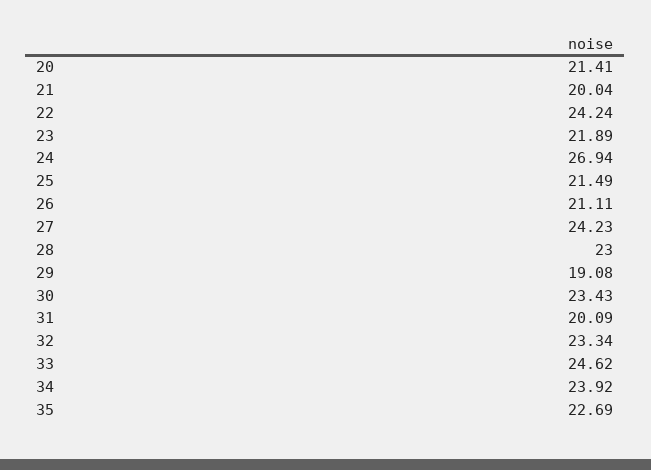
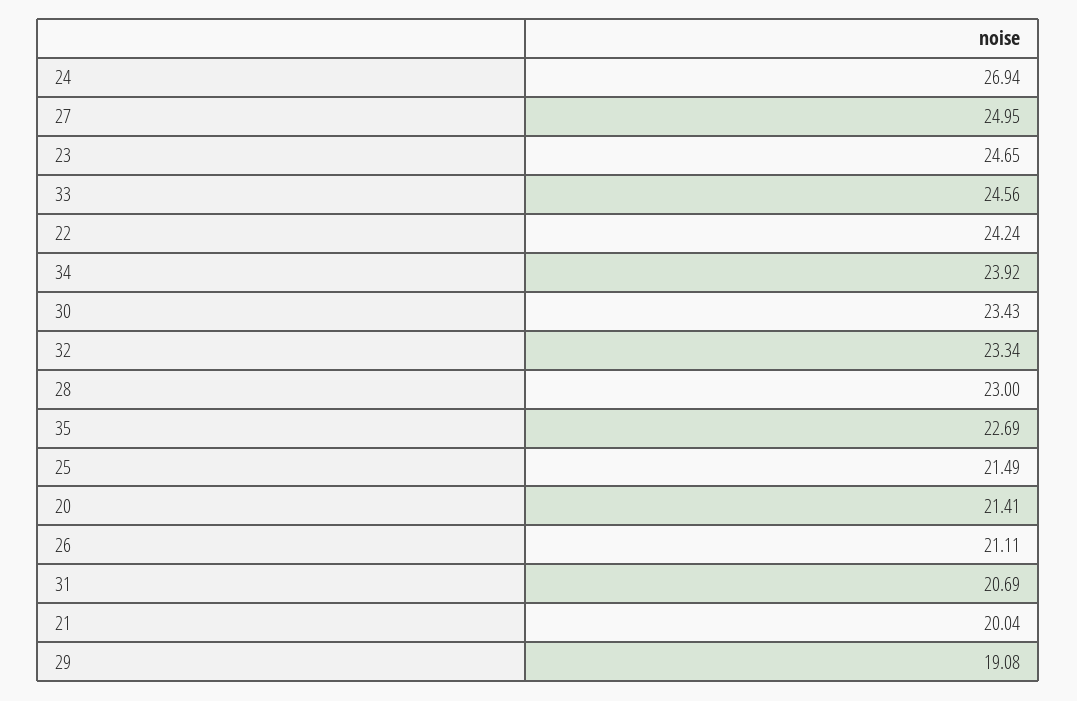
23: 21.89 -> 24.65
27: 24.23 -> 24.95
31: 20.09 -> 20.69
33: 24.62 -> 24.56

